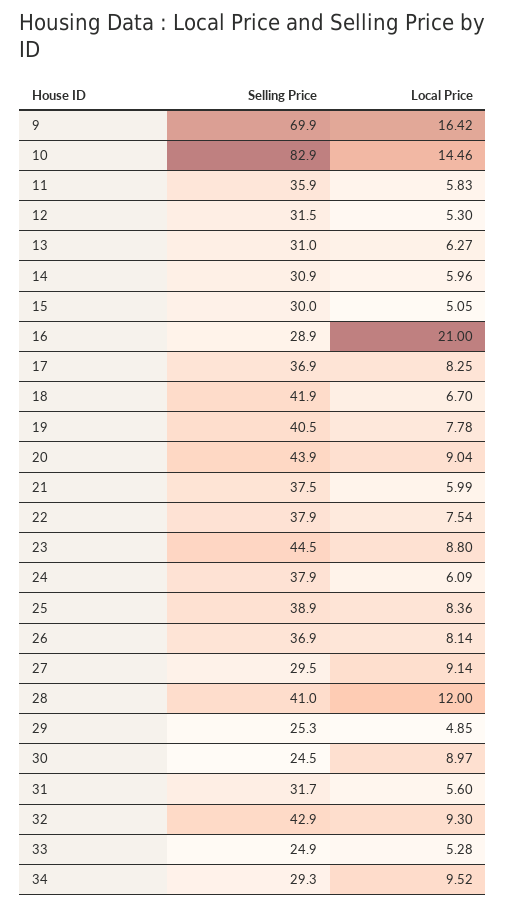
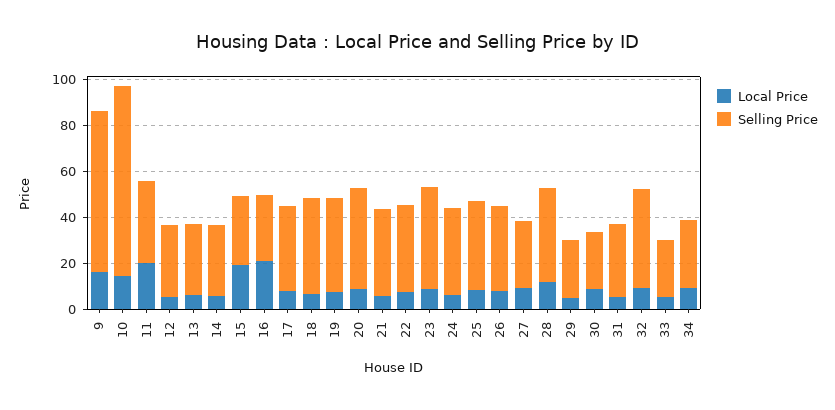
Local Price, 11: 5.83 -> 20
Local Price, 15: 5.05 -> 20

